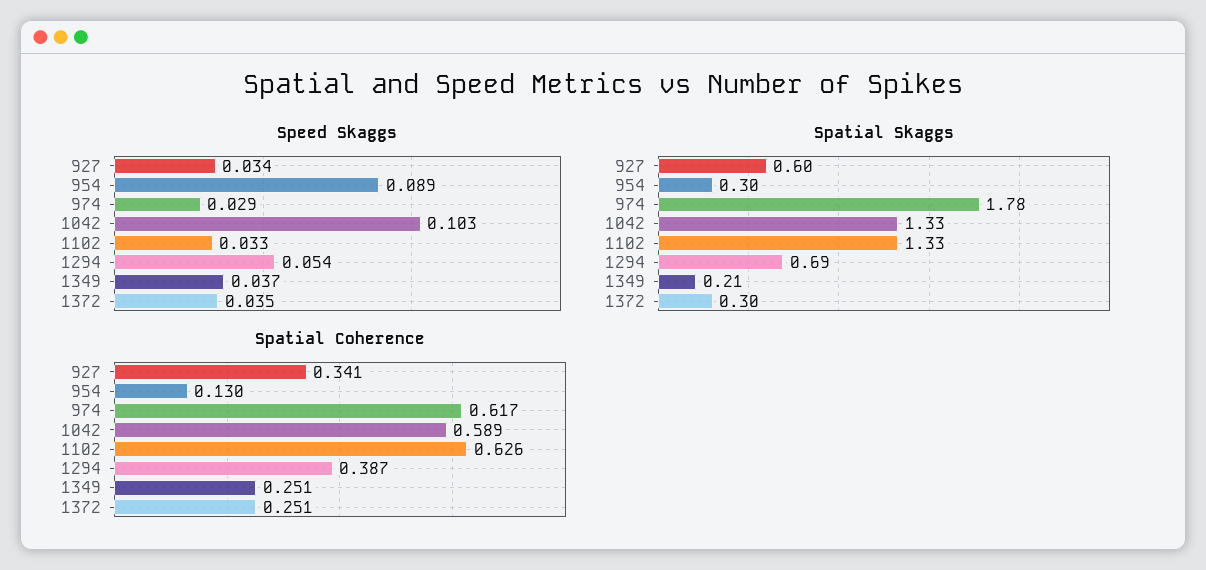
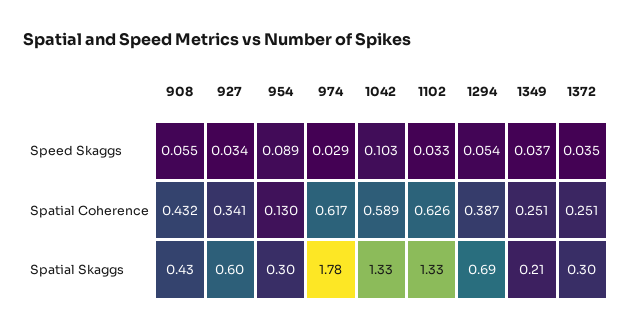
Speed Skaggs, 908: none -> 0.055
Spatial Coherence, 908: none -> 0.432
Spatial Skaggs, 908: none -> 0.43

